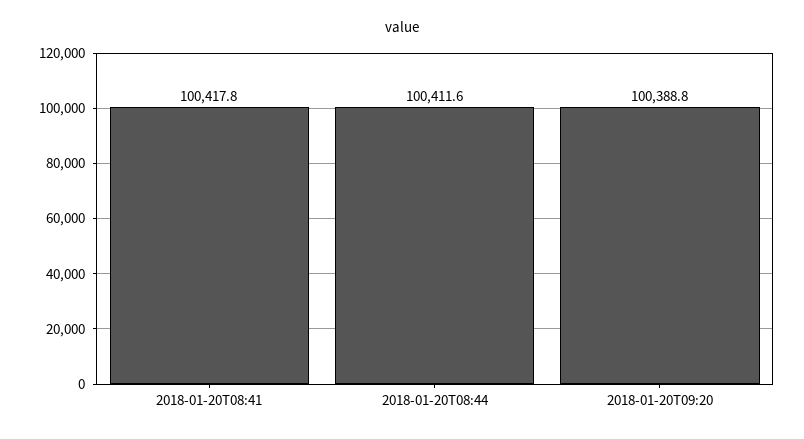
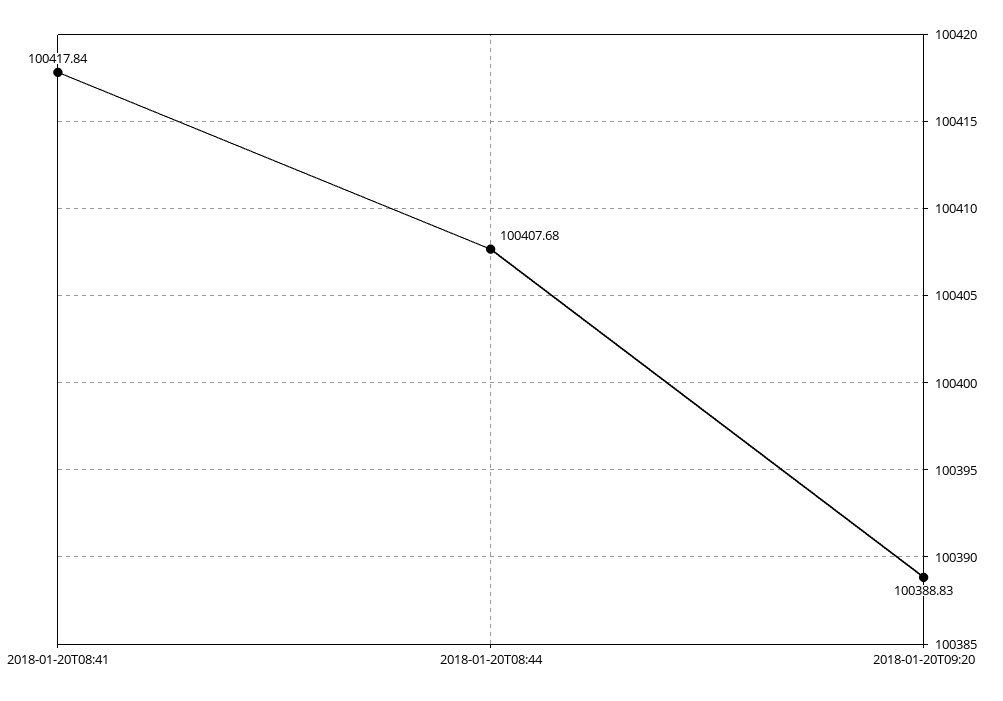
2018-01-20T08:44: 100411.6 -> 100407.68

